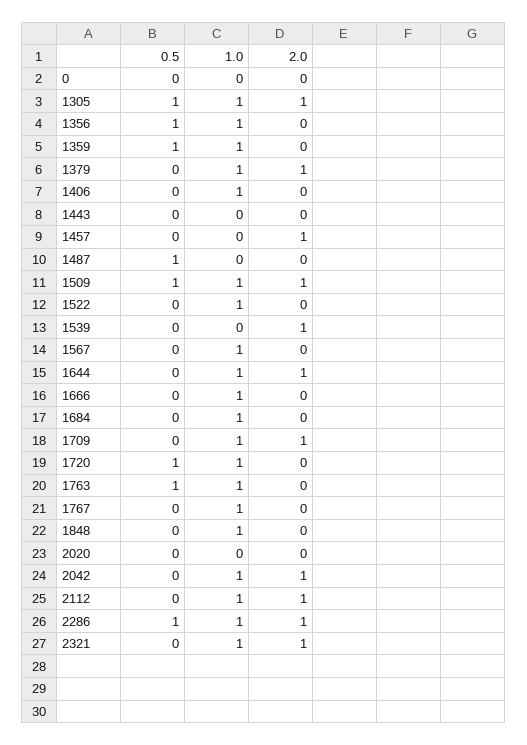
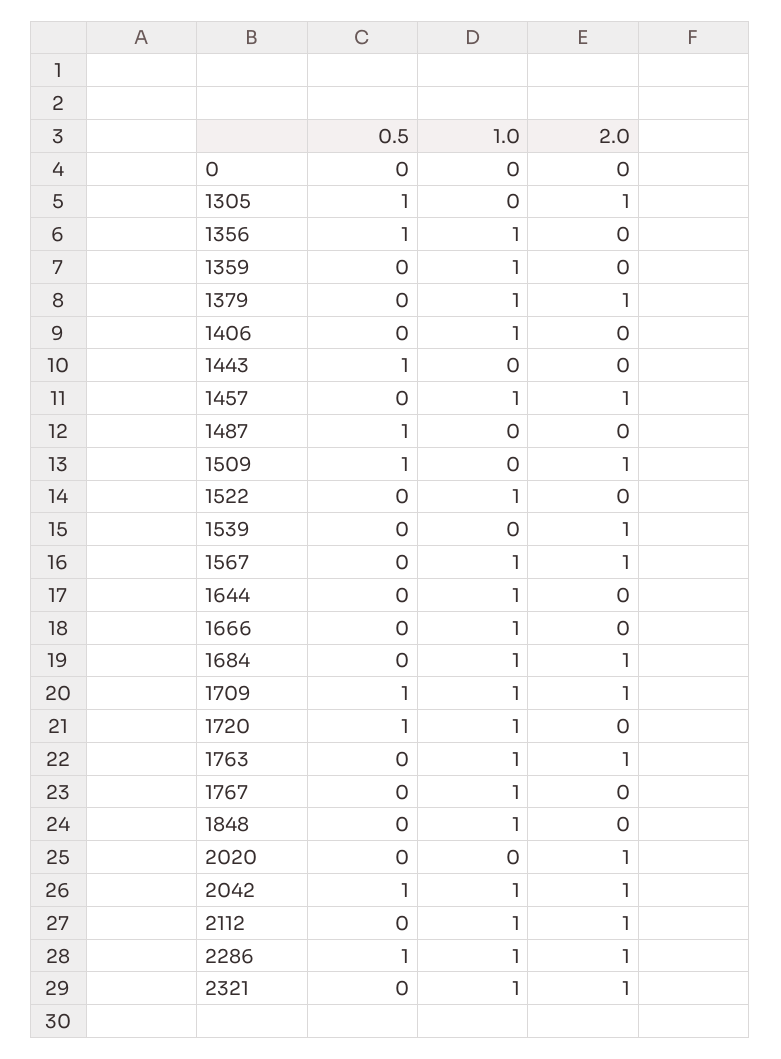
1.0, 1305: 1 -> 0
0.5, 1359: 1 -> 0
0.5, 1443: 0 -> 1
1.0, 1457: 0 -> 1
1.0, 1509: 1 -> 0
2.0, 1567: 0 -> 1
2.0, 1644: 1 -> 0
2.0, 1684: 0 -> 1
0.5, 1709: 0 -> 1
0.5, 1763: 1 -> 0
2.0, 1763: 0 -> 1
2.0, 2020: 0 -> 1
0.5, 2042: 0 -> 1

